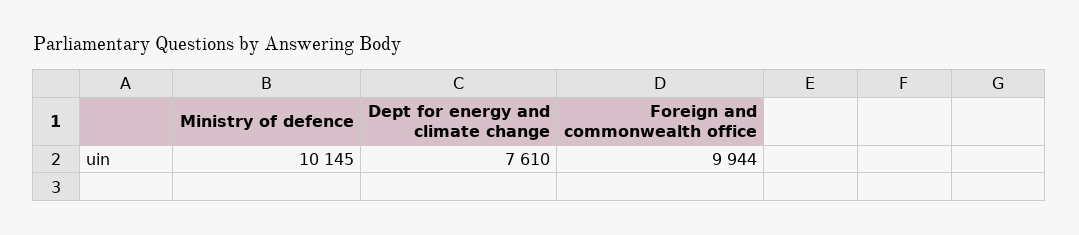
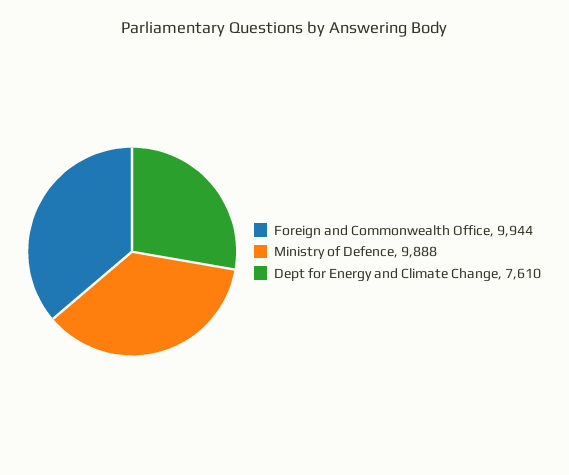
Ministry of defence: 10145 -> 9888

